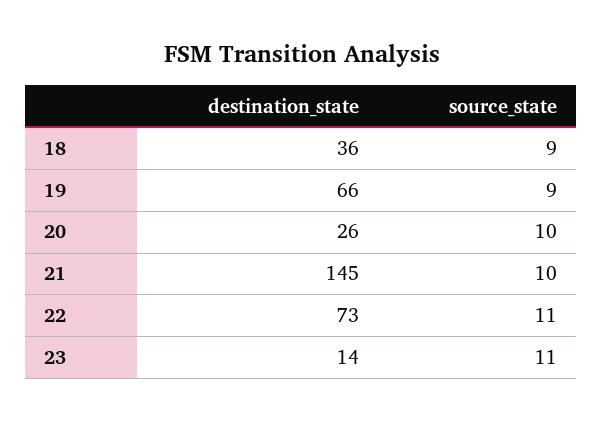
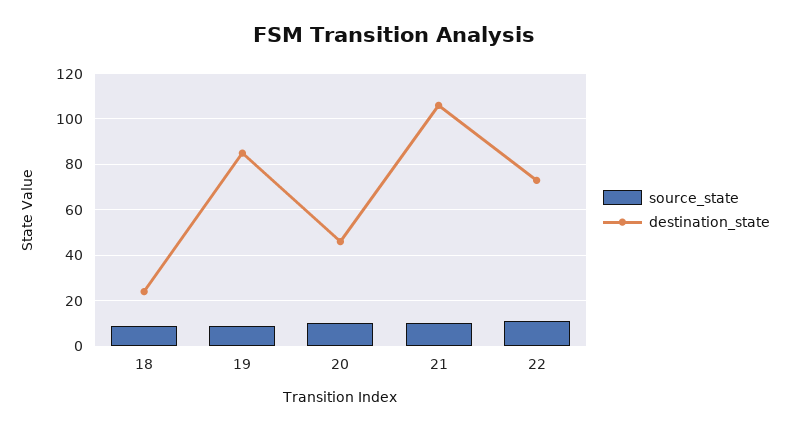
destination_state, 18: 36 -> 25
destination_state, 19: 66 -> 85
destination_state, 20: 26 -> 45
destination_state, 21: 145 -> 105
destination_state, 23: 14 -> none
source_state, 23: 11 -> none

